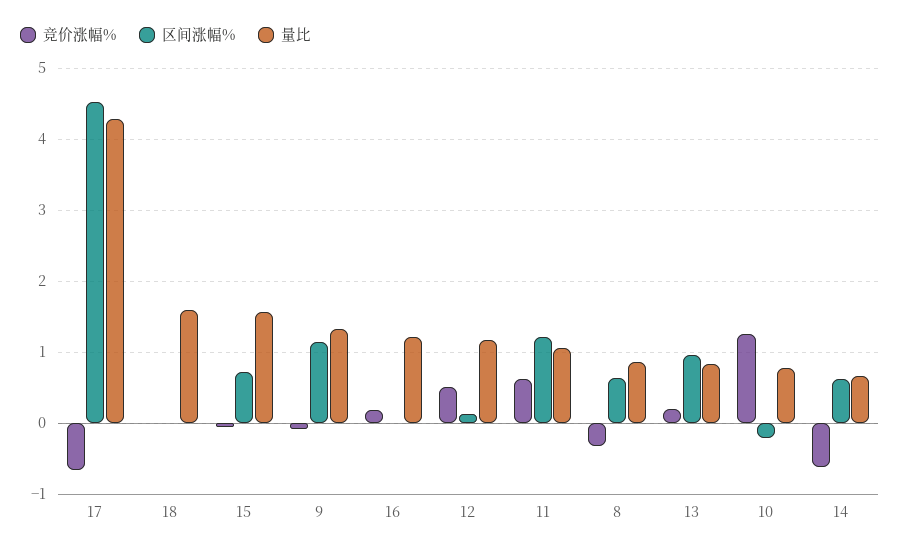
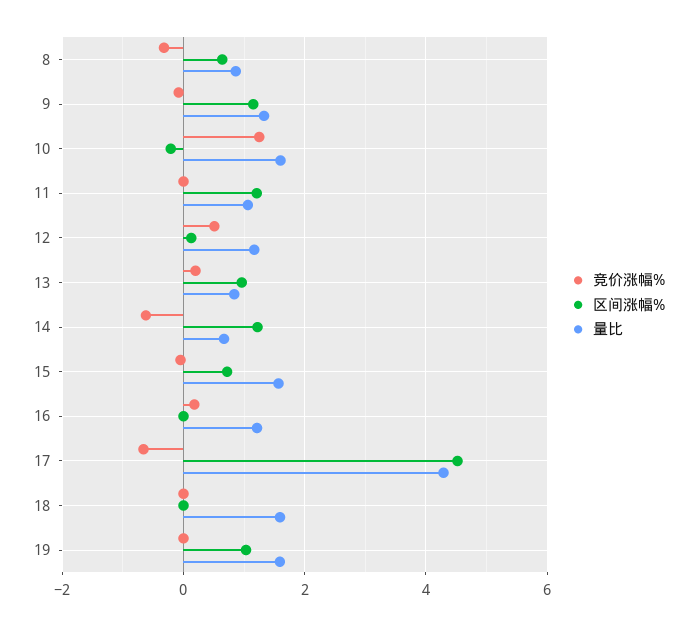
竞价涨幅%, 11: 0.6 -> 0
量比, 10: 0.8 -> 1.6
区间涨幅%, 14: 0.6 -> 1.2
竞价涨幅%, 19: none -> 0
区间涨幅%, 19: none -> 1
量比, 19: none -> 1.6

